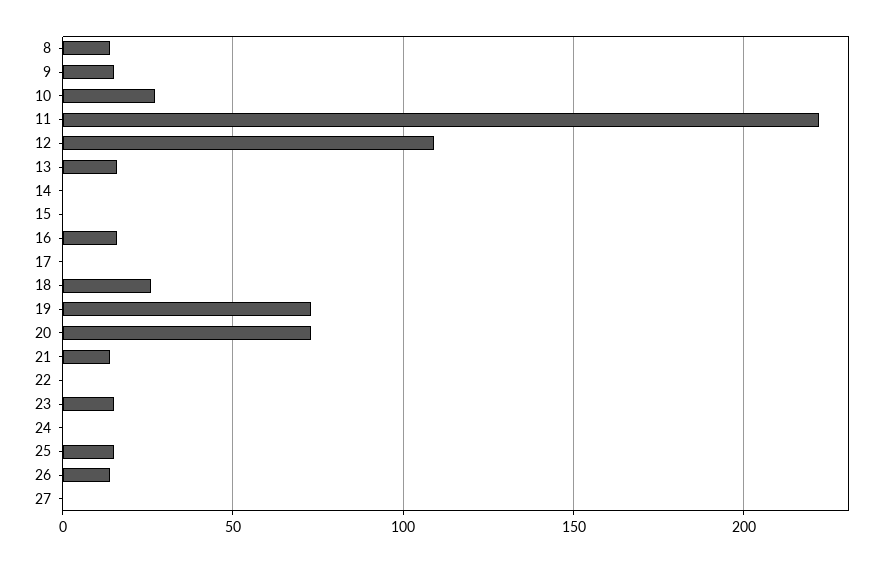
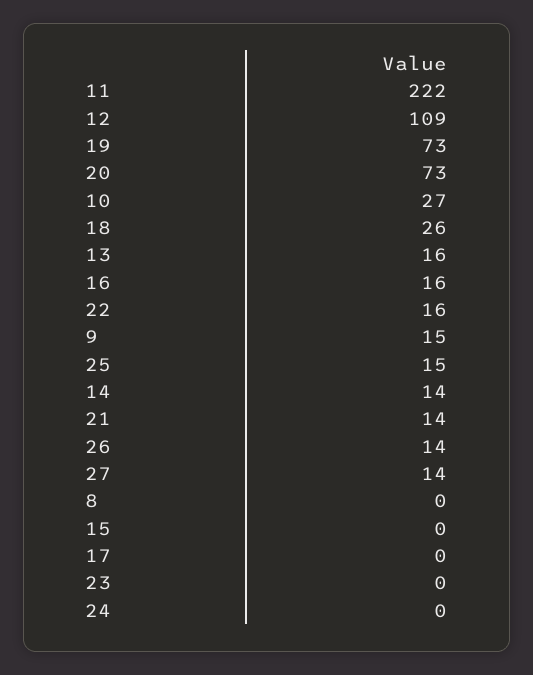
8: 15 -> 0
14: 0 -> 14
22: 0 -> 16
23: 15 -> 0
27: 0 -> 14

